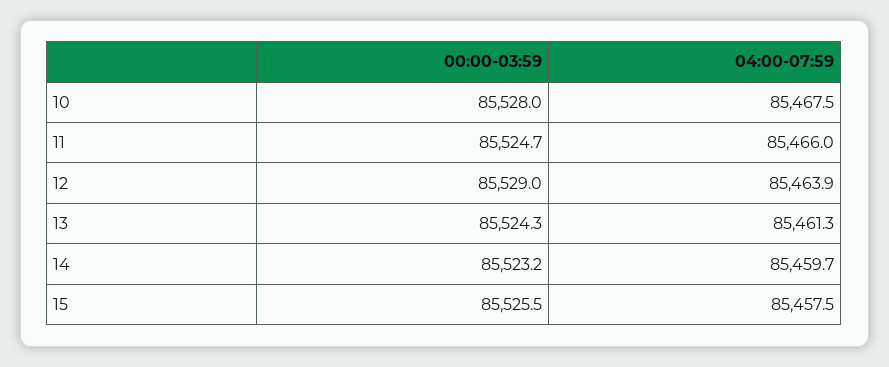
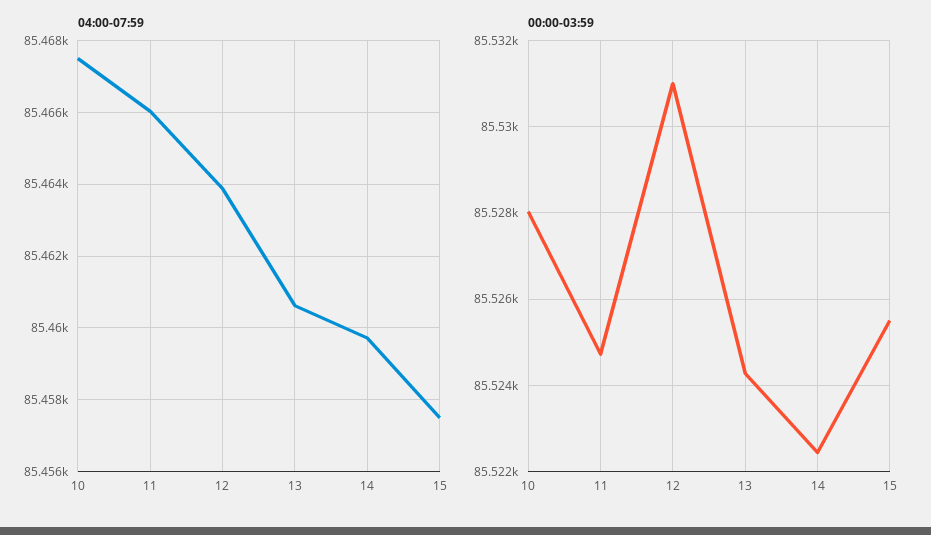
00:00-03:59, 12: 85529 -> 85531
04:00-07:59, 13: 85461.3 -> 85460.6
00:00-03:59, 14: 85523.2 -> 85522.4

